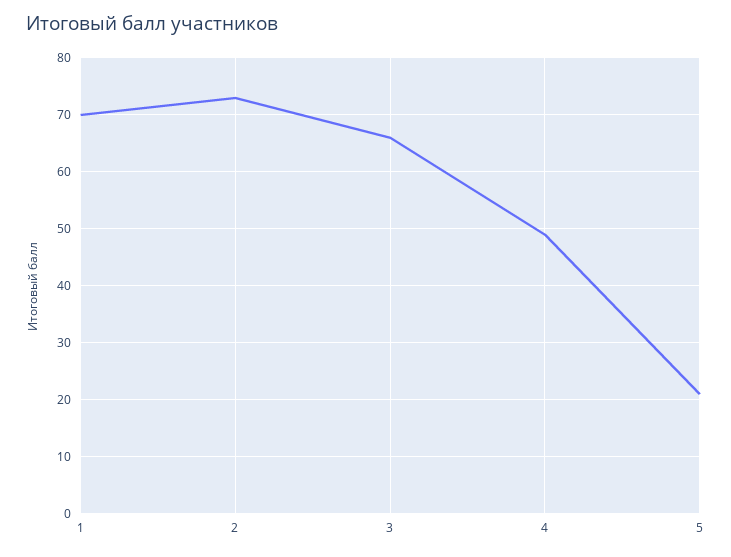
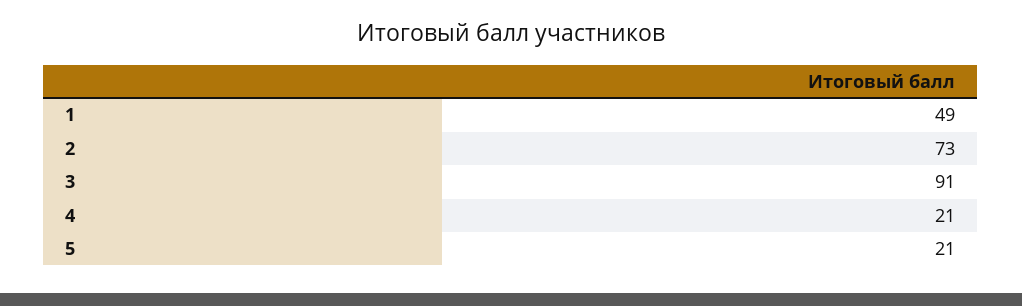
1: 70 -> 49
3: 65 -> 91
4: 50 -> 21

